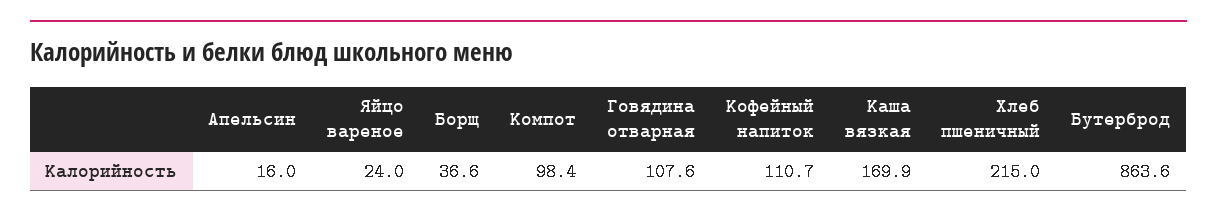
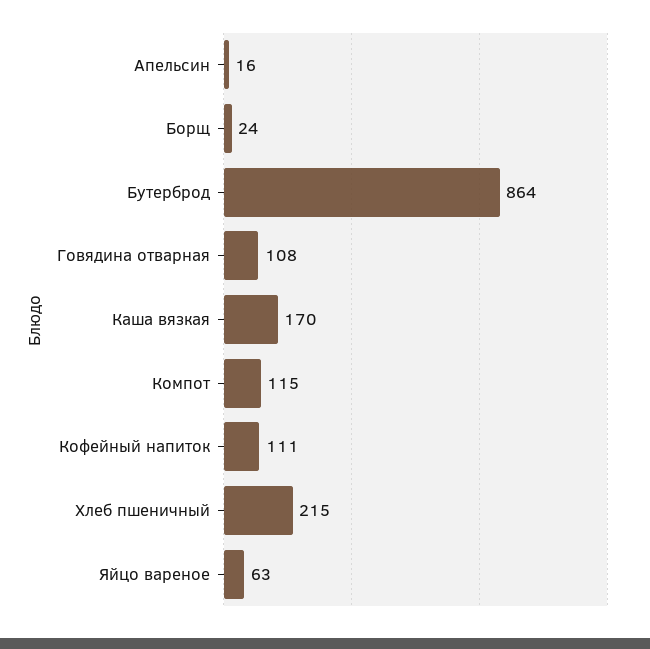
Яйцо вареное: 24 -> 63
Борщ: 36.6 -> 24
Компот: 98.4 -> 115

